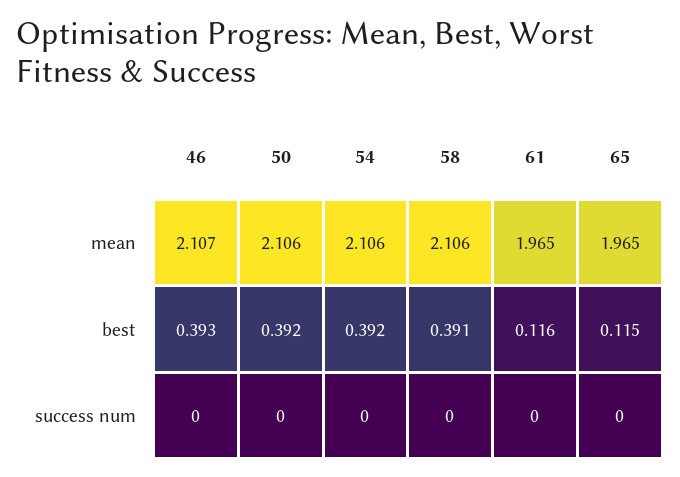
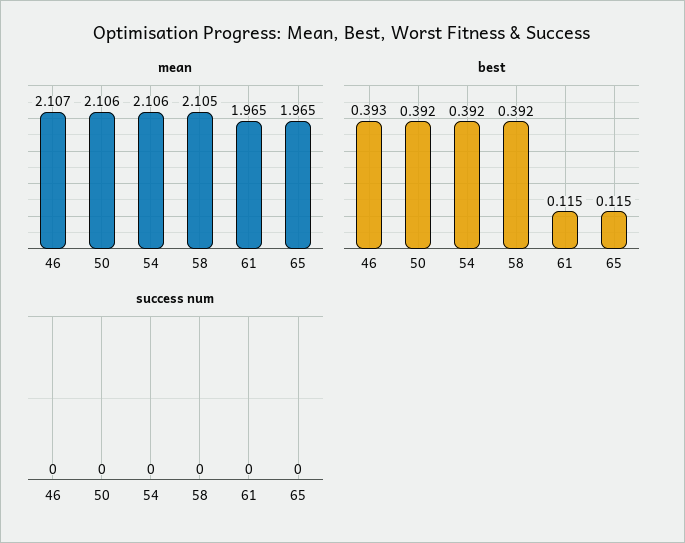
mean, 58: 2.106 -> 2.105
best, 58: 0.391 -> 0.392
best, 61: 0.116 -> 0.115

